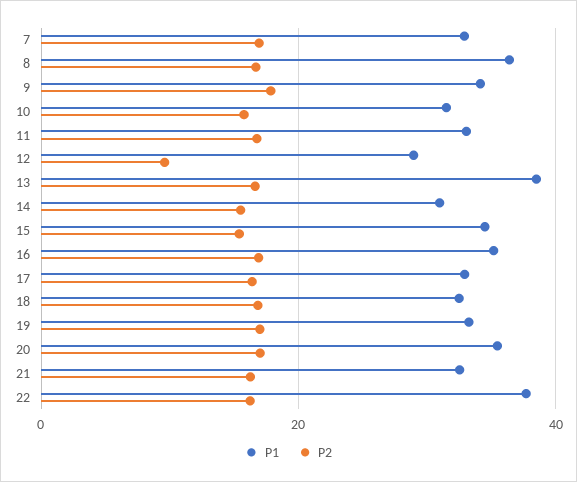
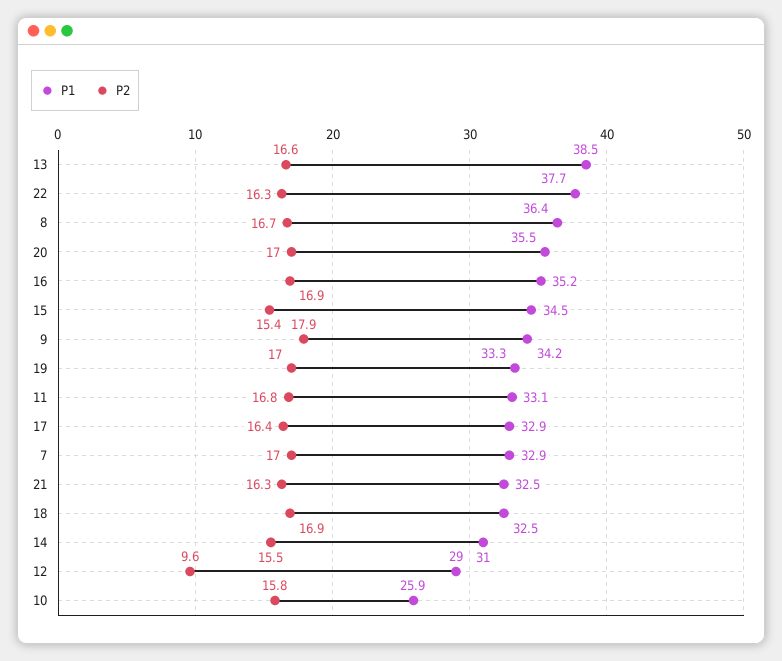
P1, 10: 32 -> 25.9

